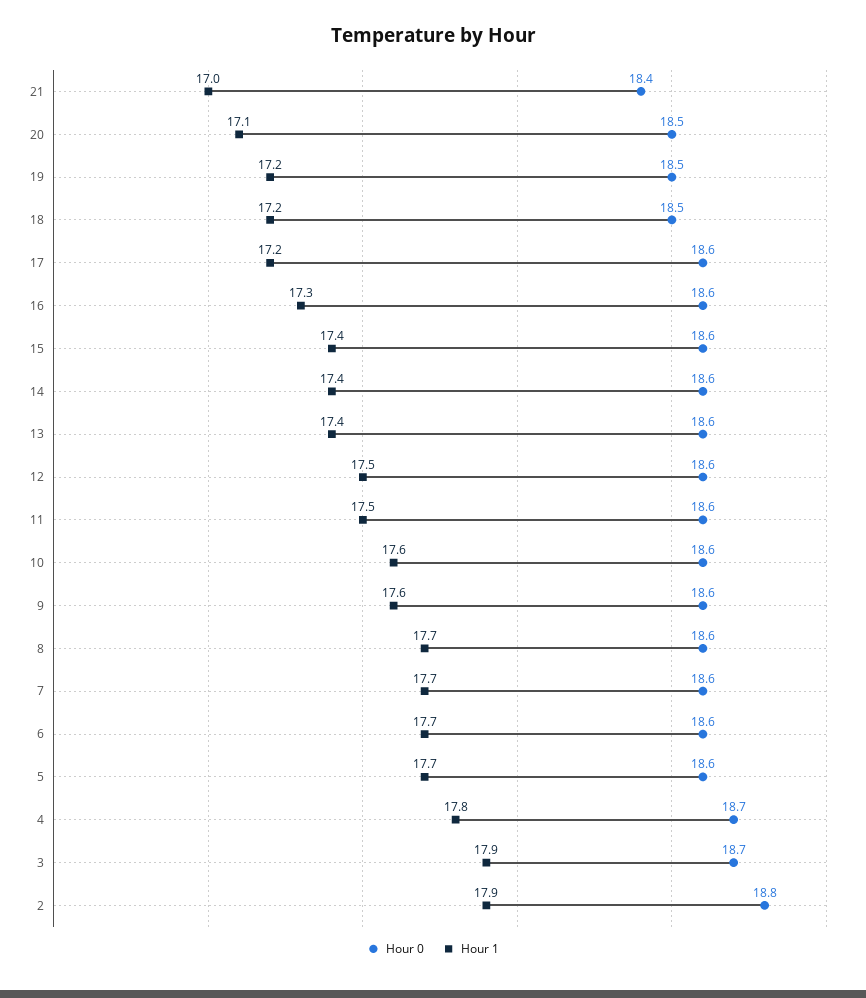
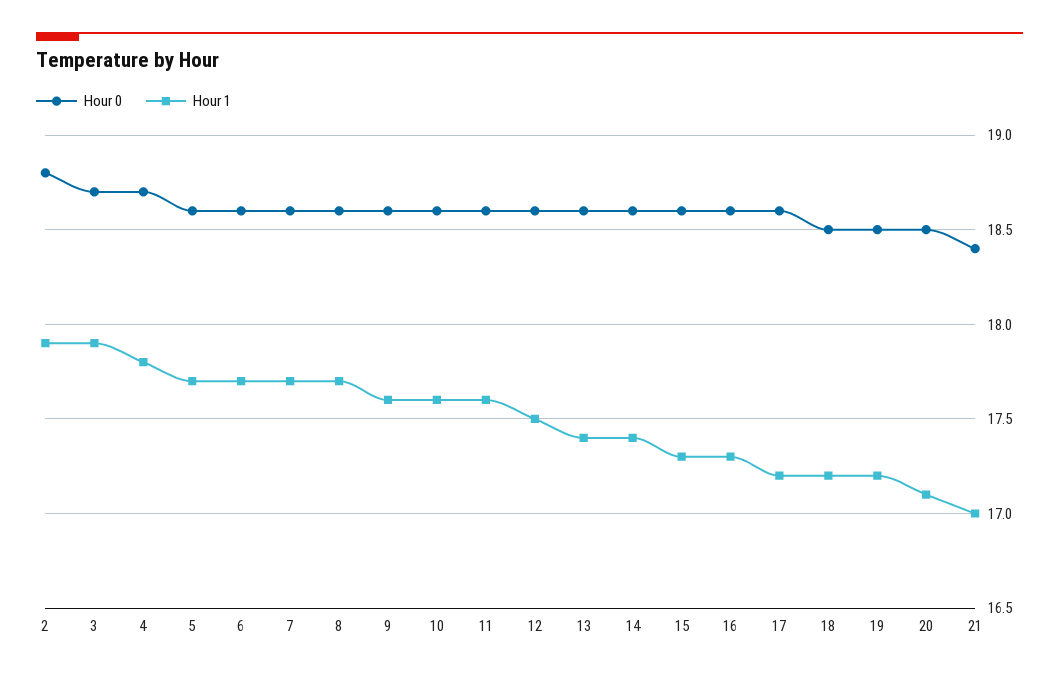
Hour 1, 15: 17.4 -> 17.3
Hour 1, 11: 17.5 -> 17.6

